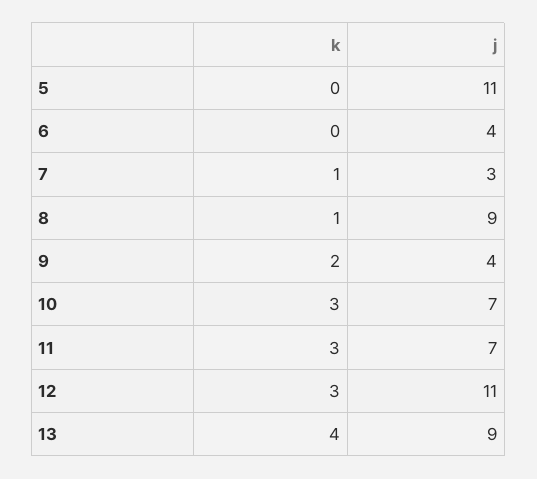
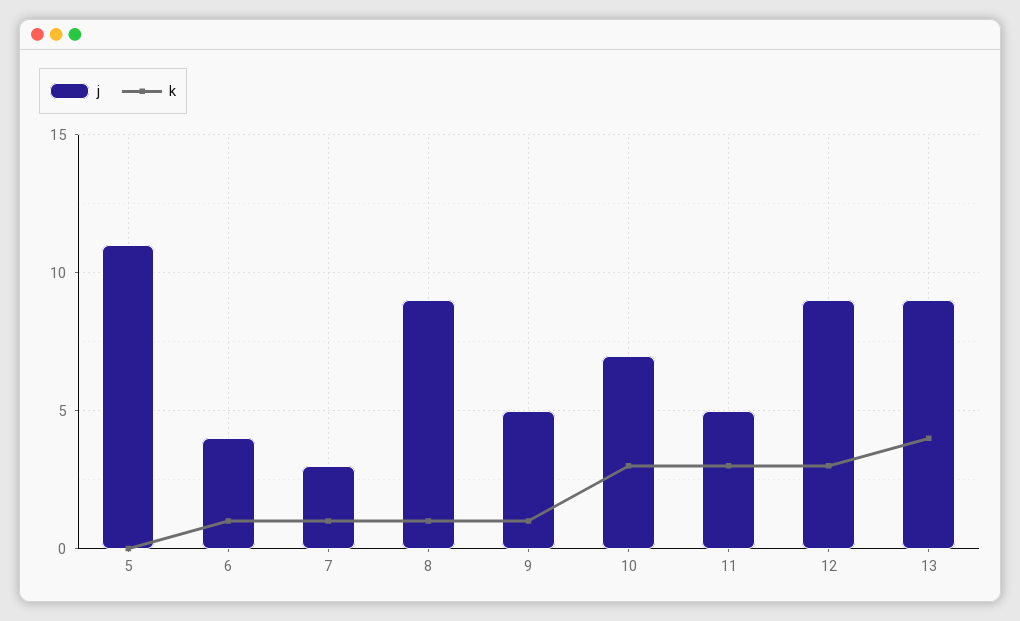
k, 6: 0 -> 1
k, 9: 2 -> 1
j, 9: 4 -> 5
j, 11: 7 -> 5
j, 12: 11 -> 9

